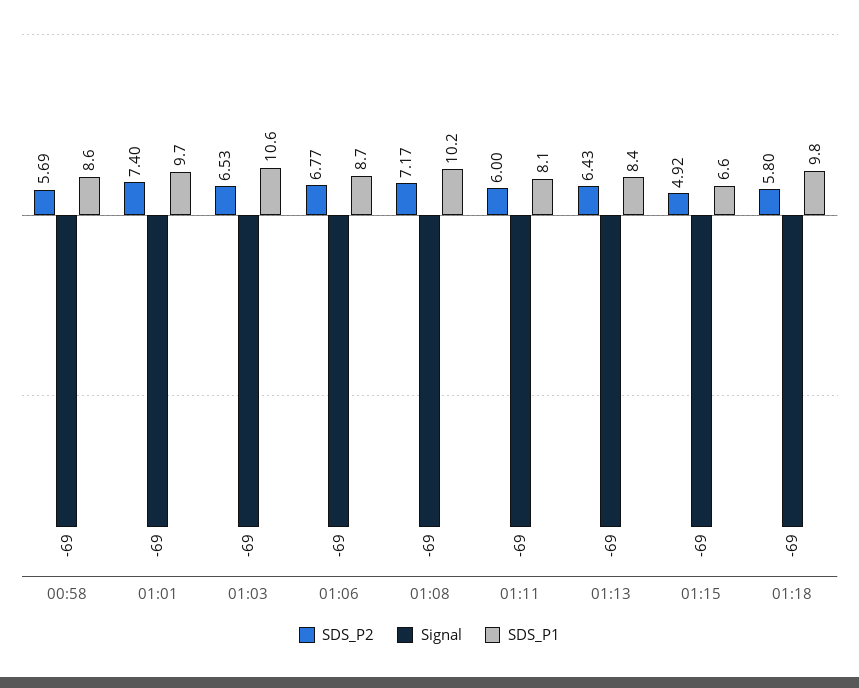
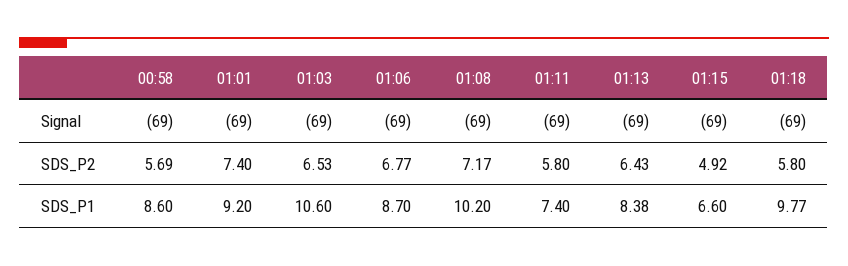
SDS_P1, 01:01: 9.7 -> 9.2
SDS_P2, 01:11: 6 -> 5.8
SDS_P1, 01:11: 8.1 -> 7.4

